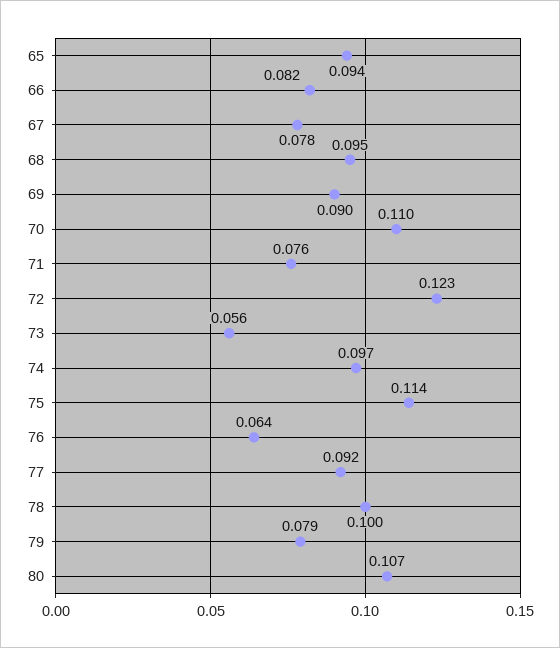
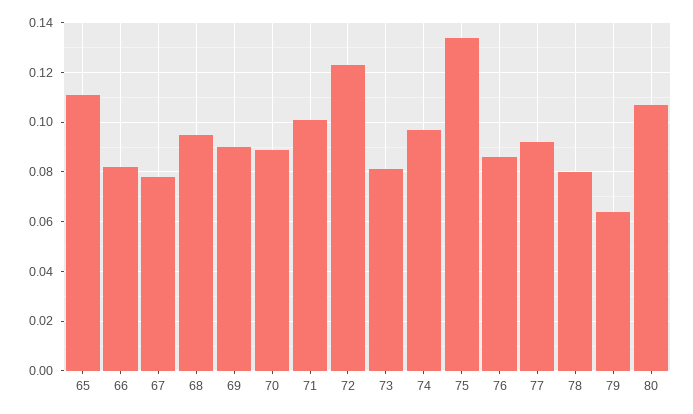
65: 0.094 -> 0.11
70: 0.11 -> 0.09
71: 0.076 -> 0.1
73: 0.056 -> 0.08
75: 0.114 -> 0.135
76: 0.064 -> 0.085
78: 0.1 -> 0.08
79: 0.079 -> 0.065

